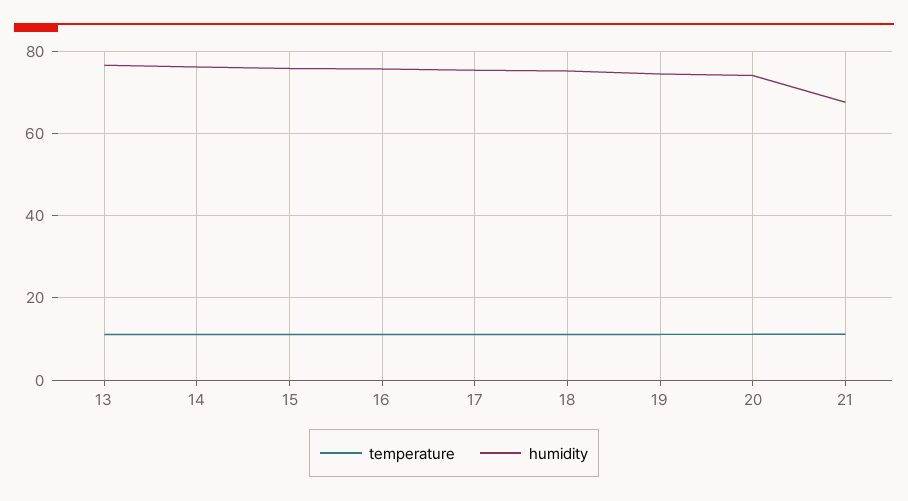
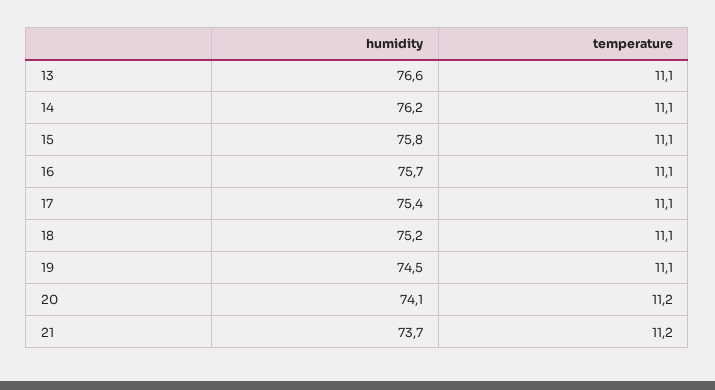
humidity, 21: 68 -> 73.7

